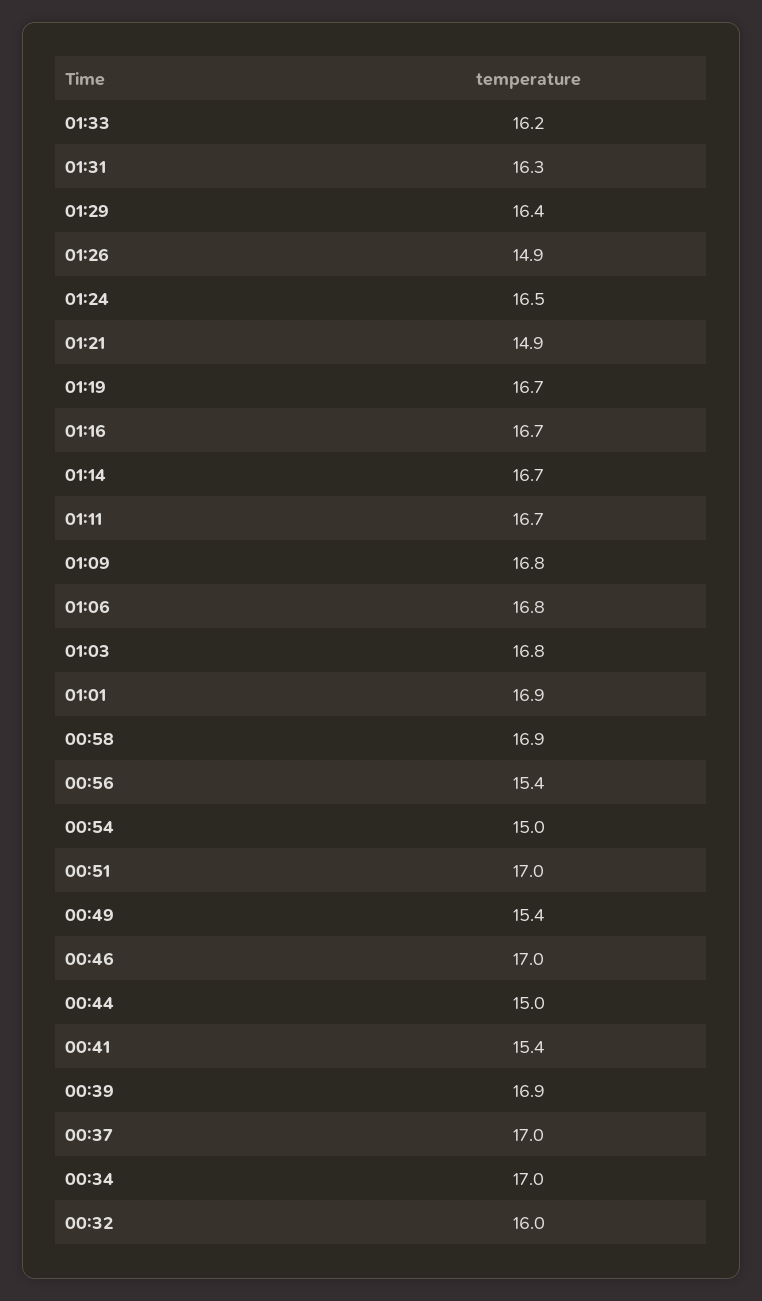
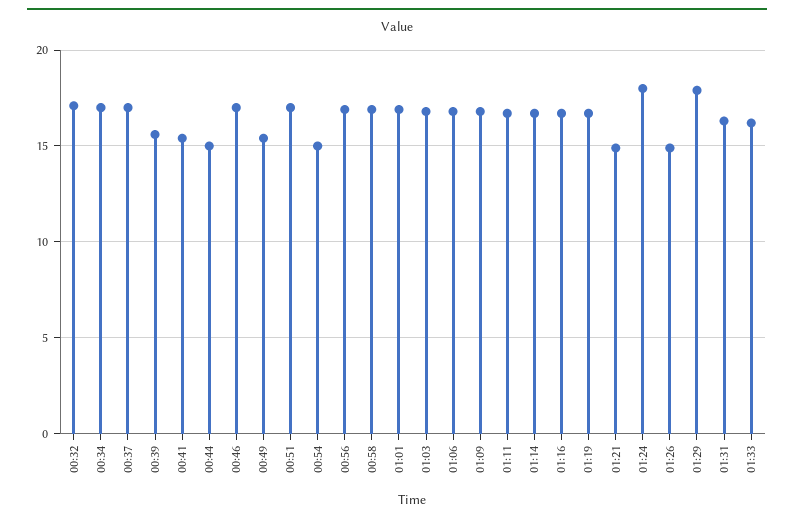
01:29: 16.4 -> 18
01:24: 16.5 -> 18
00:56: 15.4 -> 17
00:39: 16.9 -> 15.5
00:32: 16 -> 17

